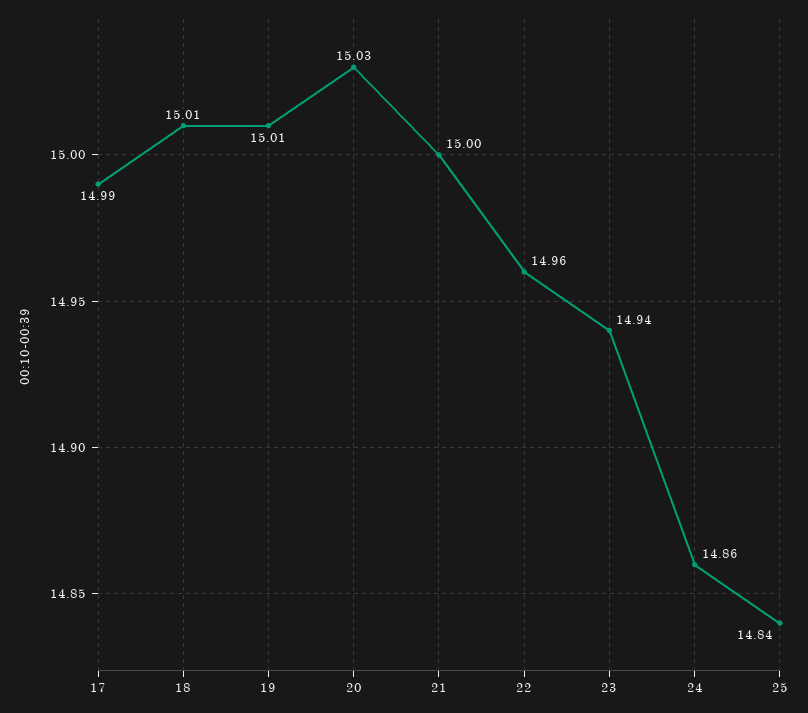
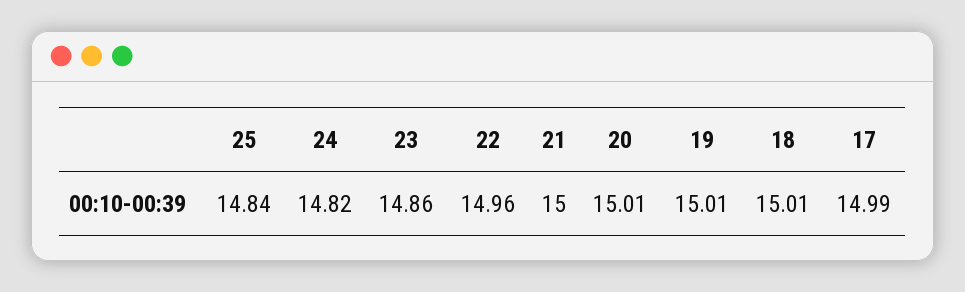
20: 15.03 -> 15.01
23: 14.94 -> 14.86
24: 14.86 -> 14.82

